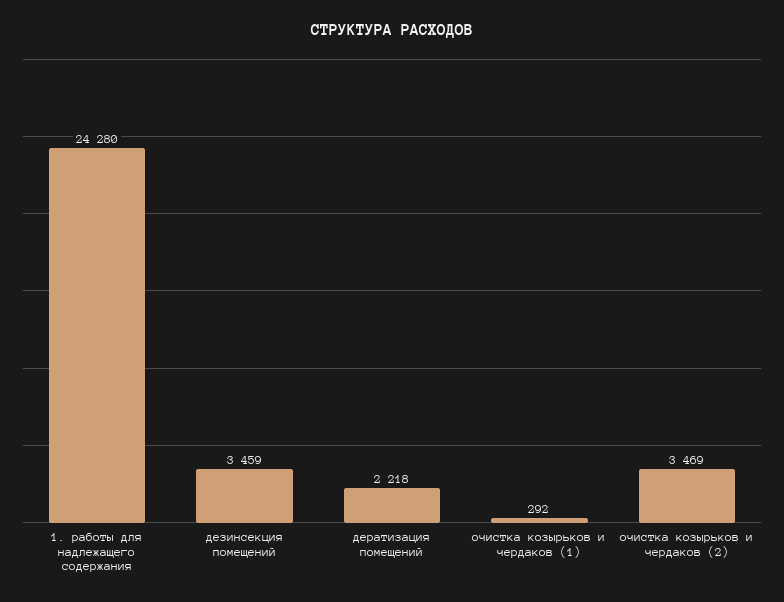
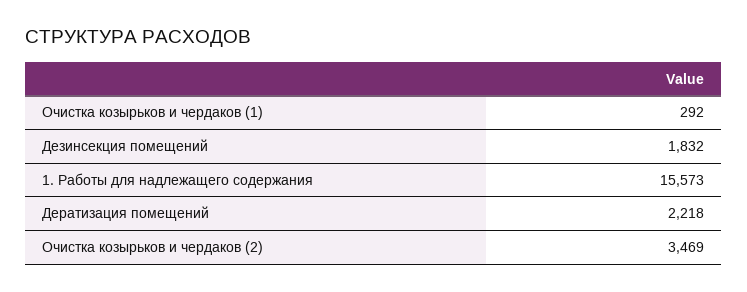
1. работы для надлежащего содержания: 24280 -> 15573
дезинсекция помещений: 3459 -> 1832

